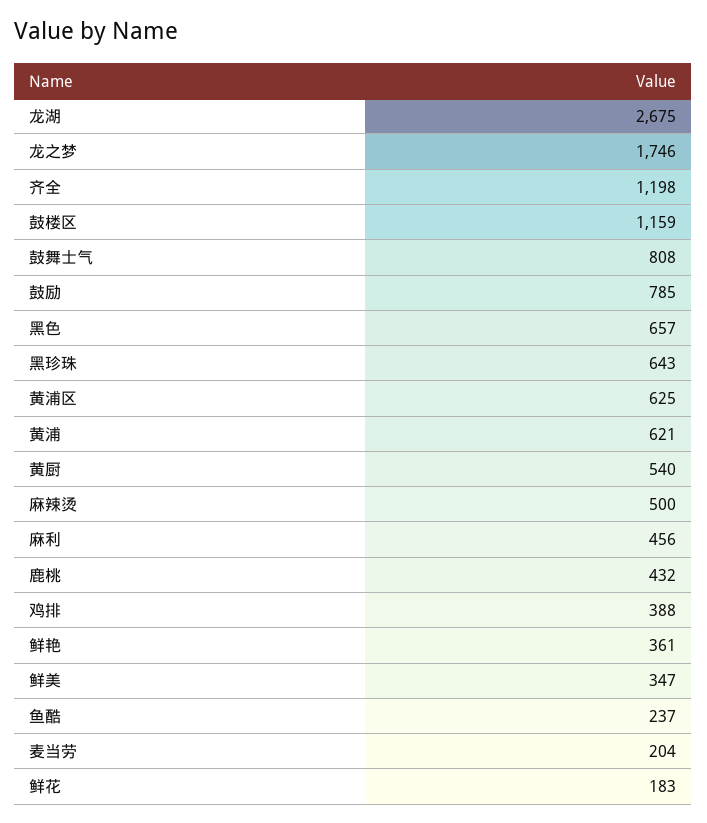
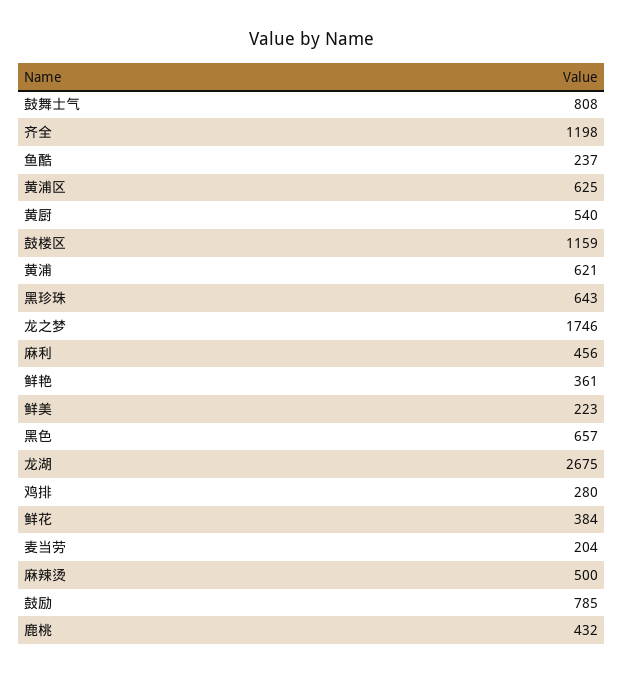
鸡排: 388 -> 280
鲜美: 347 -> 223
鲜花: 183 -> 384

